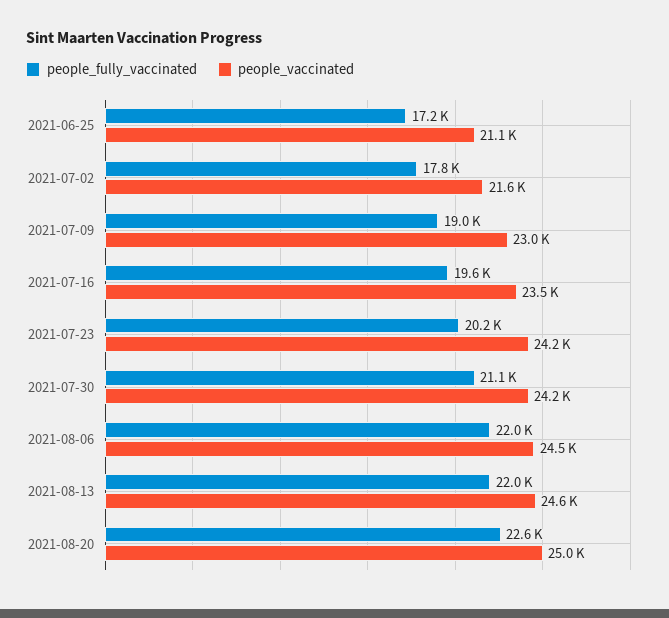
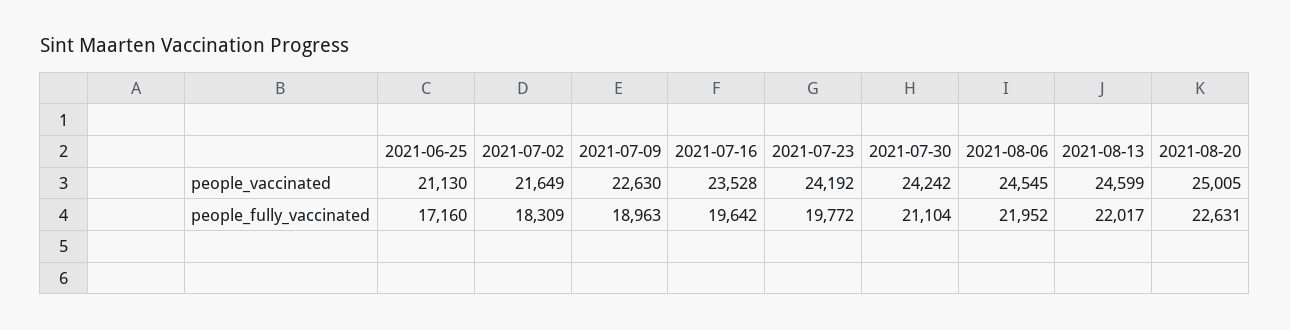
people_fully_vaccinated, 2021-07-02: 17800 -> 18309
people_vaccinated, 2021-07-09: 23000 -> 22630
people_fully_vaccinated, 2021-07-23: 20200 -> 19772

